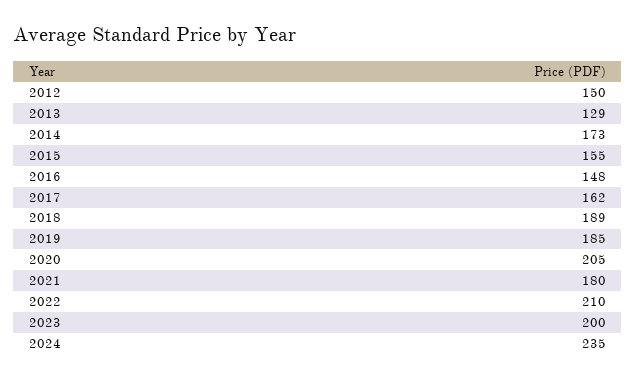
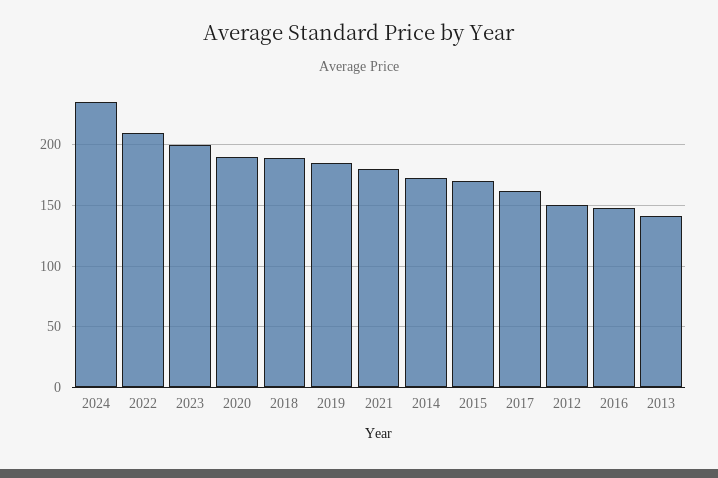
2013: 129 -> 140
2015: 155 -> 170
2020: 205 -> 190

